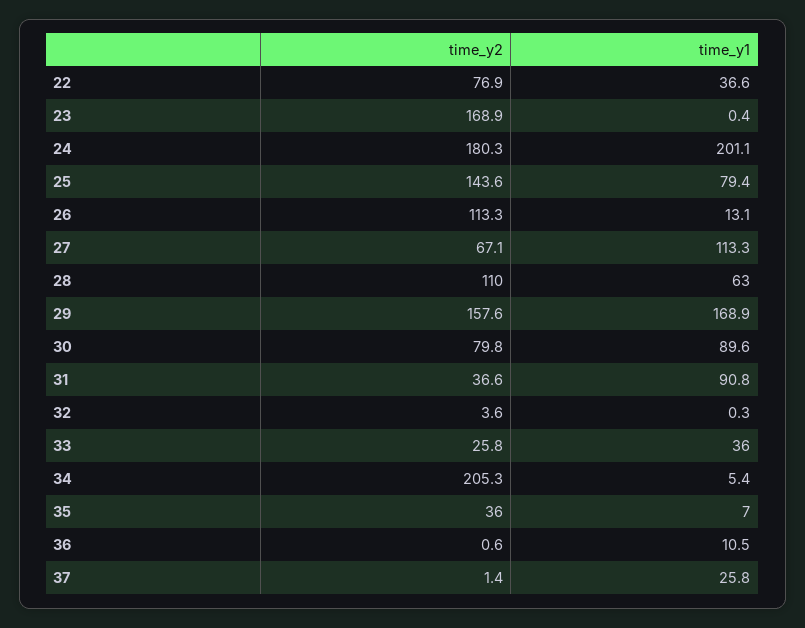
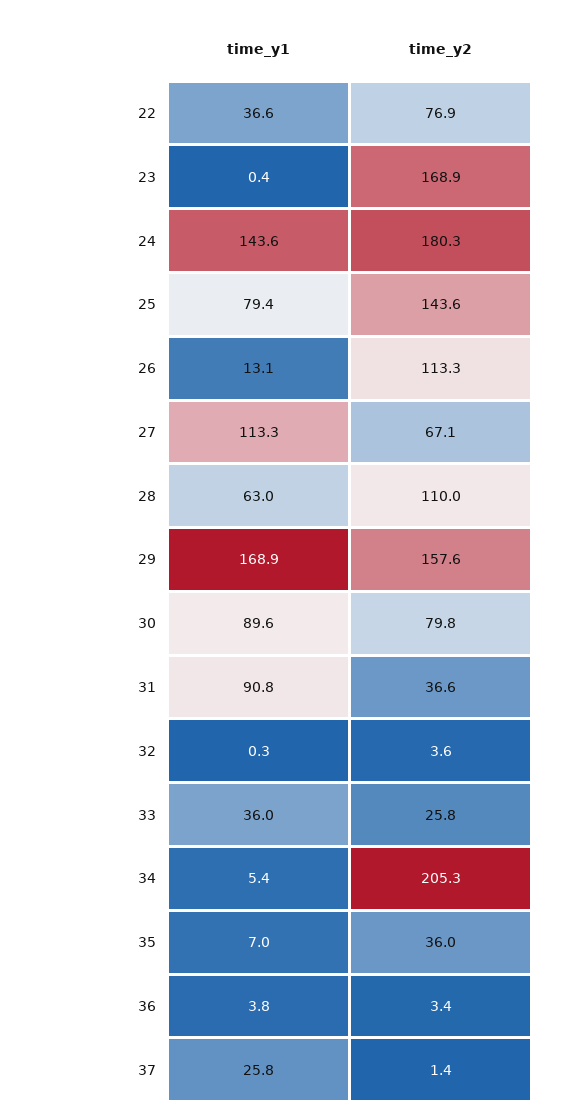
time_y1, 24: 201.1 -> 143.6
time_y2, 36: 0.6 -> 3.4
time_y1, 36: 10.5 -> 3.8

